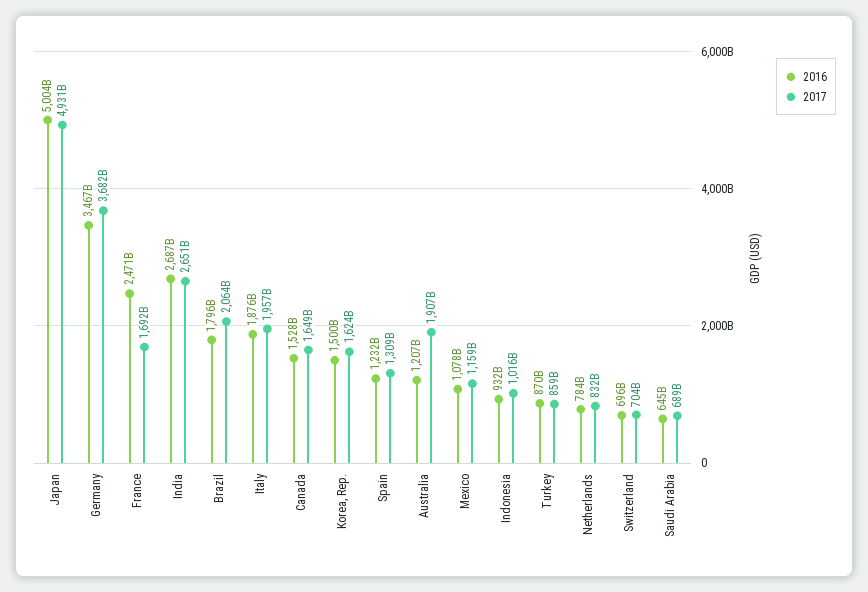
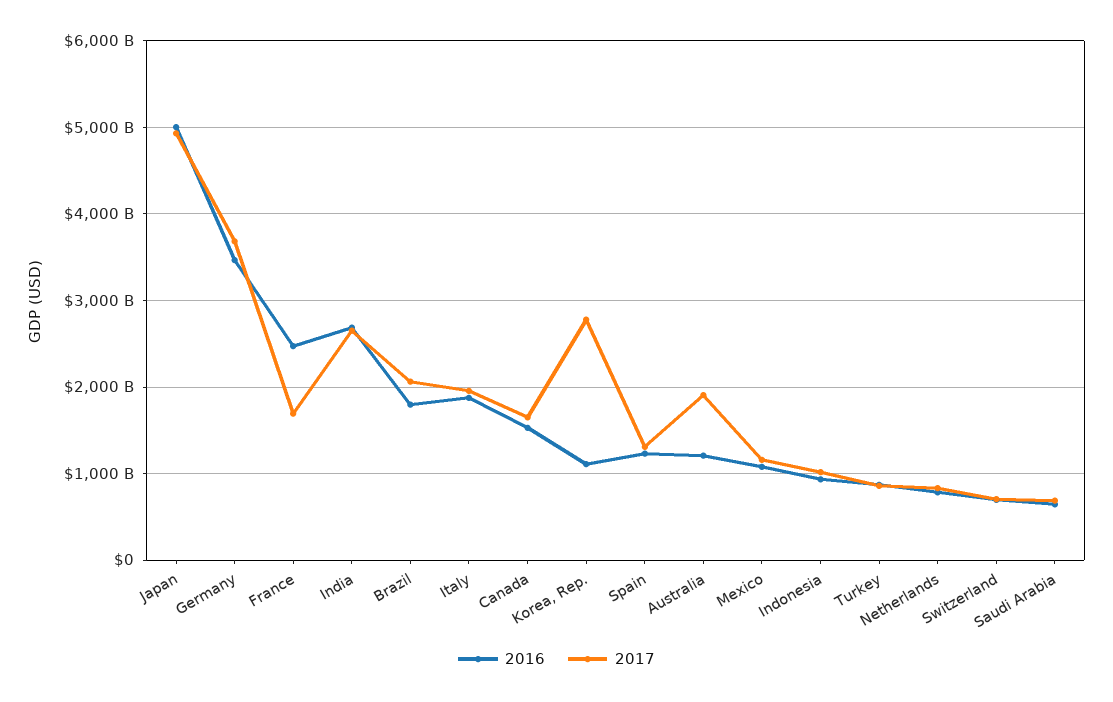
2016, Korea, Rep.: 1500000000000 -> 1100000000000
2017, Korea, Rep.: 1624000000000 -> 2800000000000

